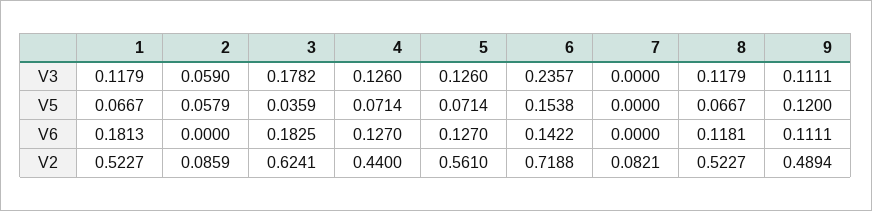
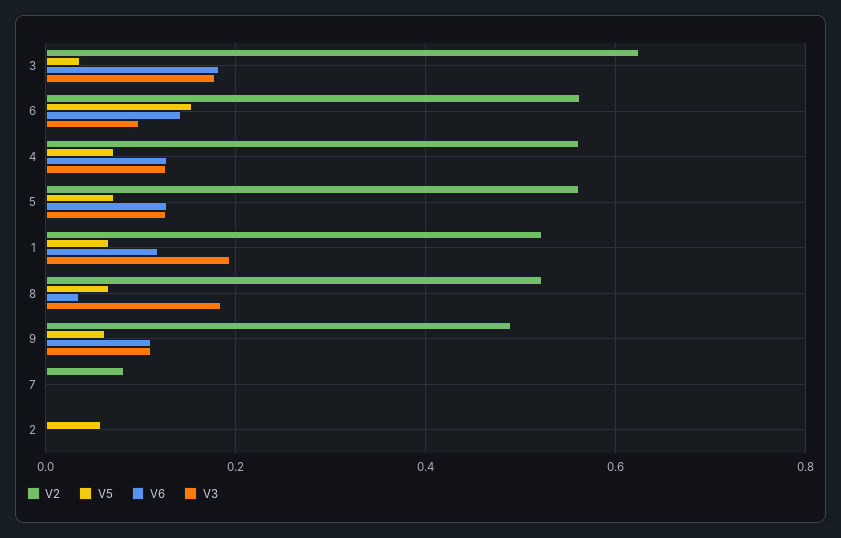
V3, 1: 0.1179 -> 0.2
V3, 2: 0.059 -> 0
V3, 6: 0.2357 -> 0.1
V3, 8: 0.1179 -> 0.18
V5, 9: 0.12 -> 0.06
V6, 1: 0.1813 -> 0.12
V6, 8: 0.1181 -> 0.04
V2, 2: 0.0859 -> 0
V2, 4: 0.44 -> 0.56
V2, 6: 0.7188 -> 0.56

